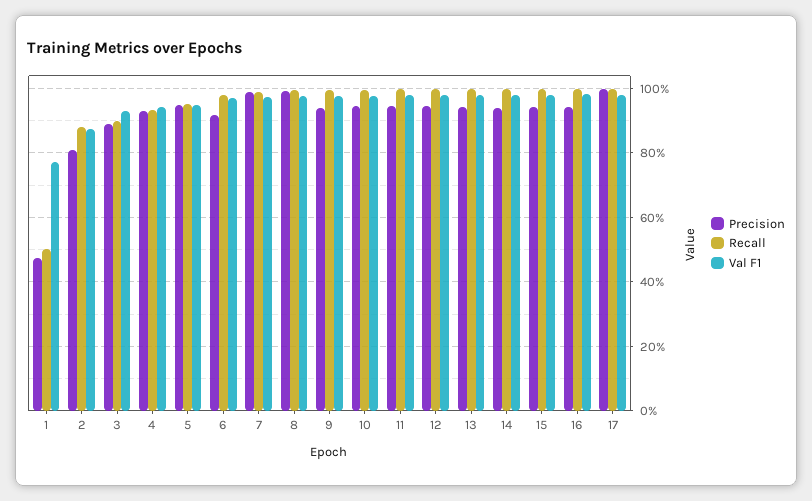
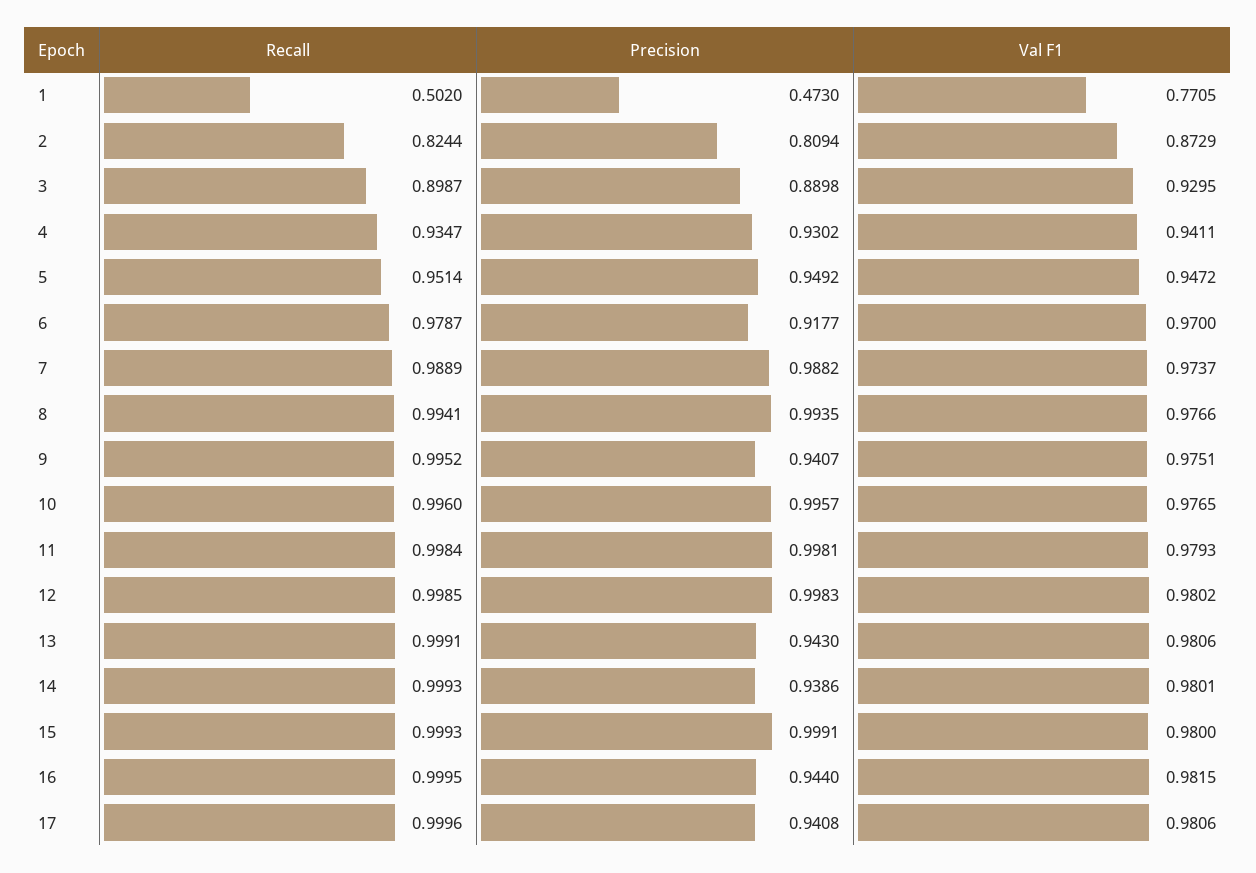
Recall, 2: 0.88 -> 0.8244
Precision, 10: 0.94 -> 0.9957
Precision, 11: 0.94 -> 0.9981
Precision, 12: 0.94 -> 0.9983
Precision, 15: 0.94 -> 0.9991
Precision, 17: 1 -> 0.9408

